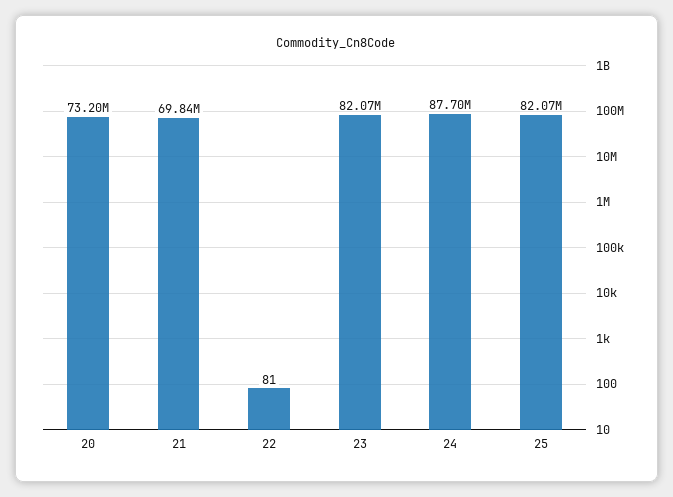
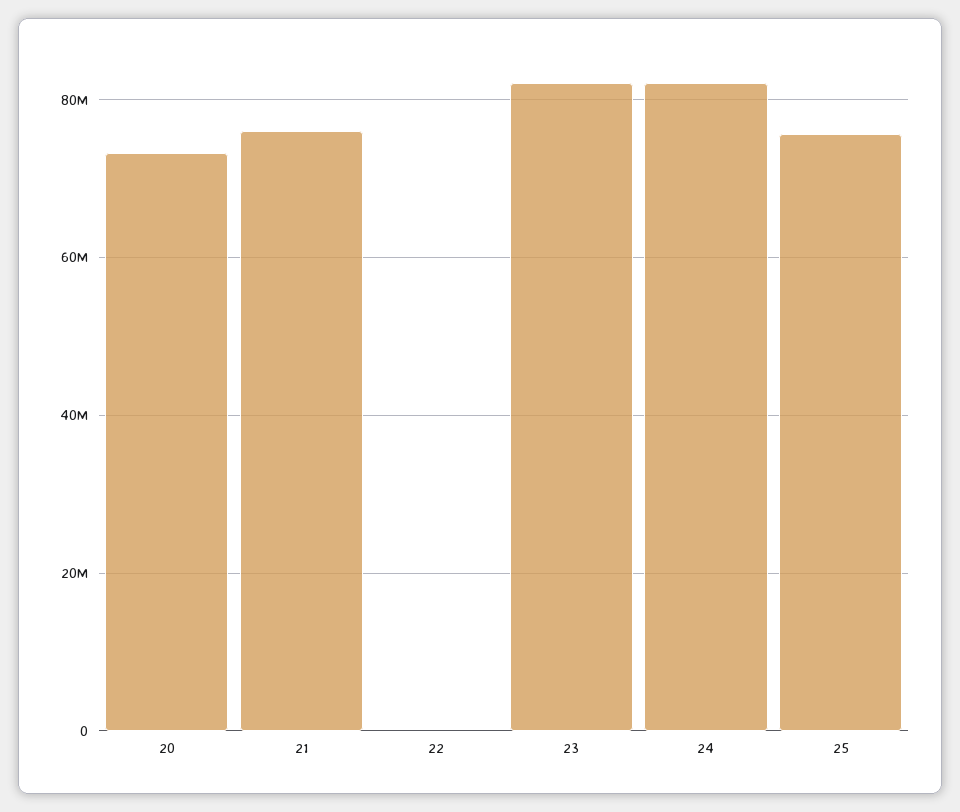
21: 69840000 -> 76000000
24: 87700000 -> 82000000
25: 82070000 -> 76000000

